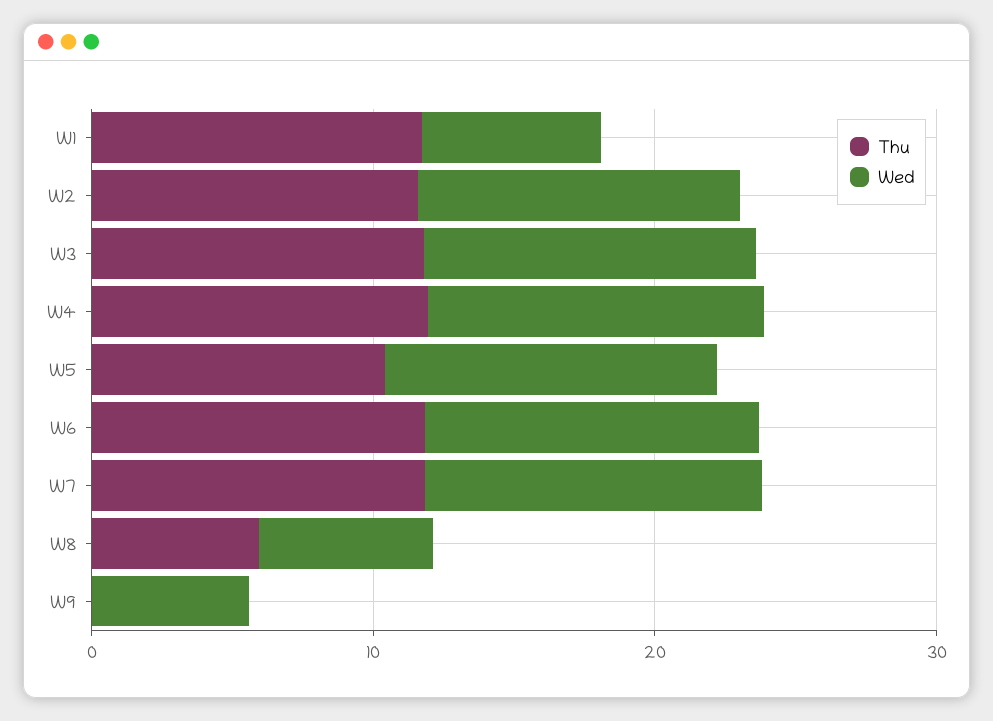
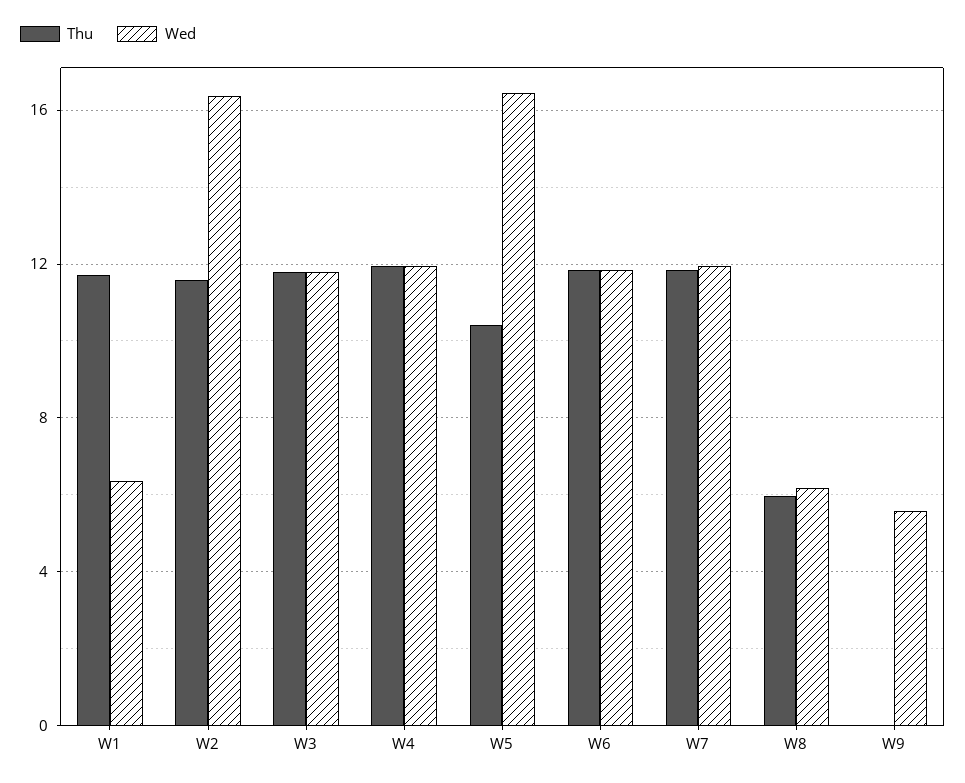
Wed, W2: 12 -> 16.5
Wed, W5: 12 -> 16.5

